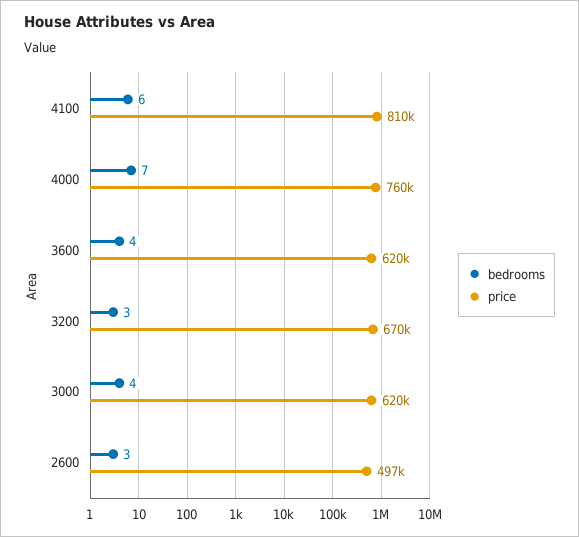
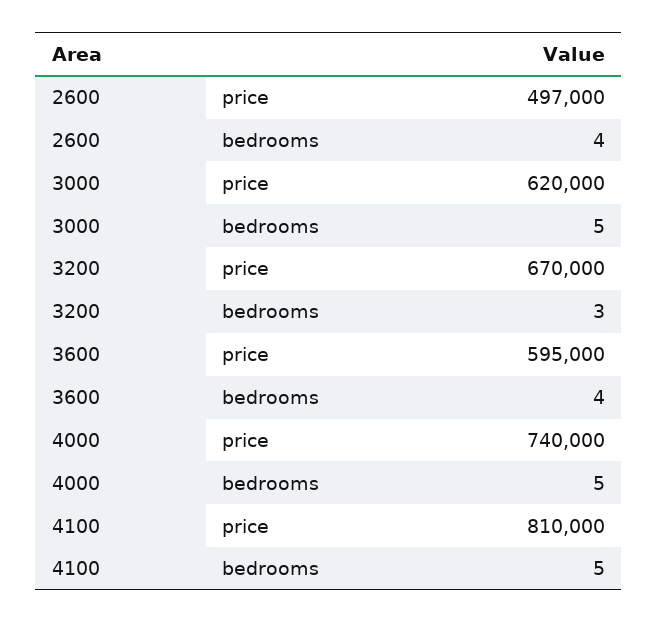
bedrooms, 4100: 6 -> 5
bedrooms, 4000: 7 -> 5
price, 4000: 760000 -> 740000
price, 3600: 620000 -> 595000
bedrooms, 3000: 4 -> 5
bedrooms, 2600: 3 -> 4

